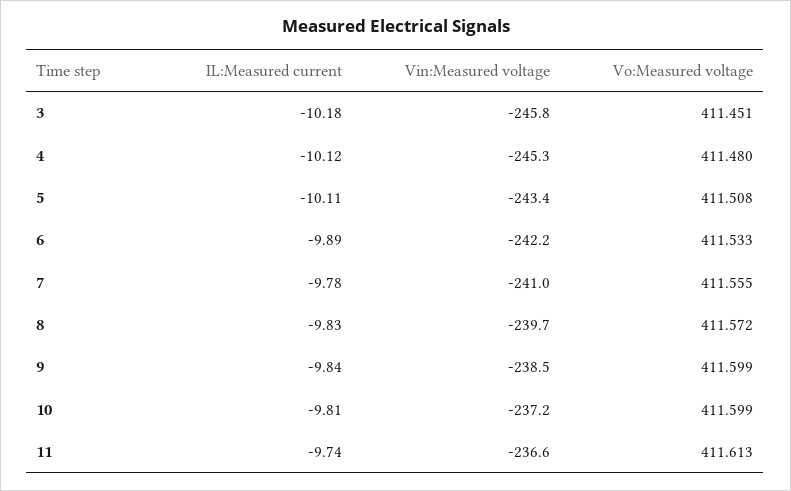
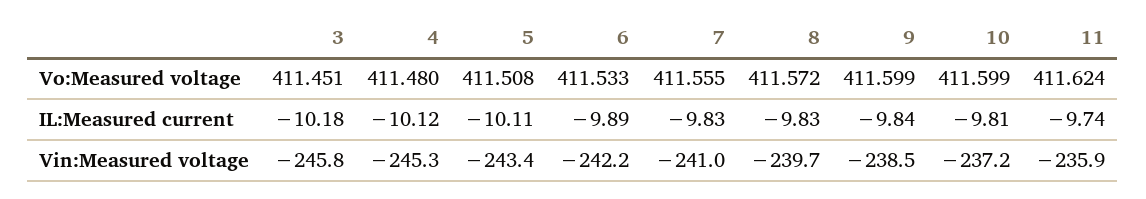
IL:Measured current, 7: -9.78 -> -9.83
Vin:Measured voltage, 11: -236.6 -> -235.9
Vo:Measured voltage, 11: 411.613 -> 411.624

